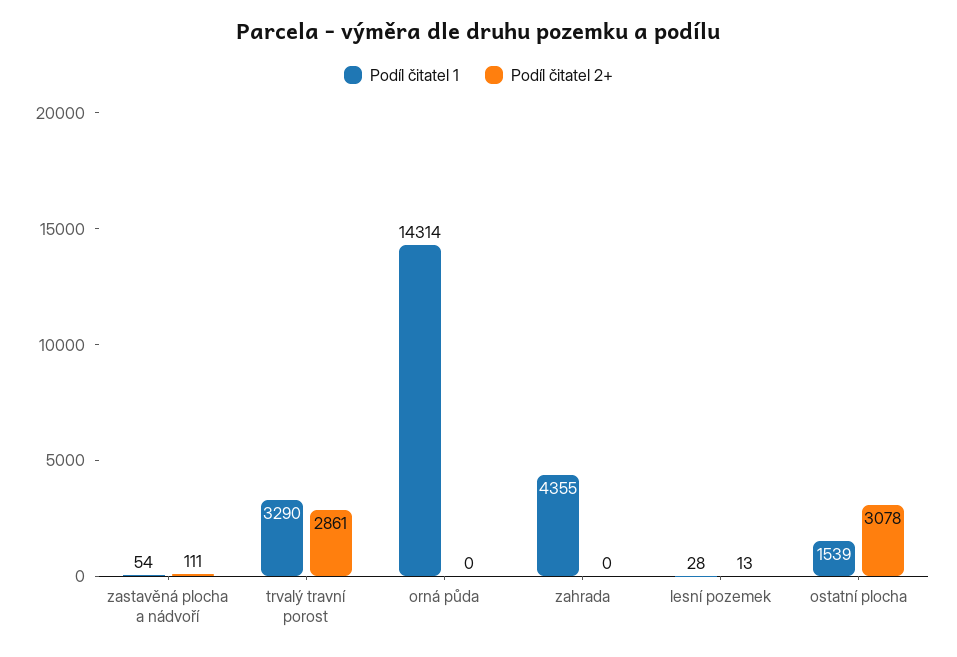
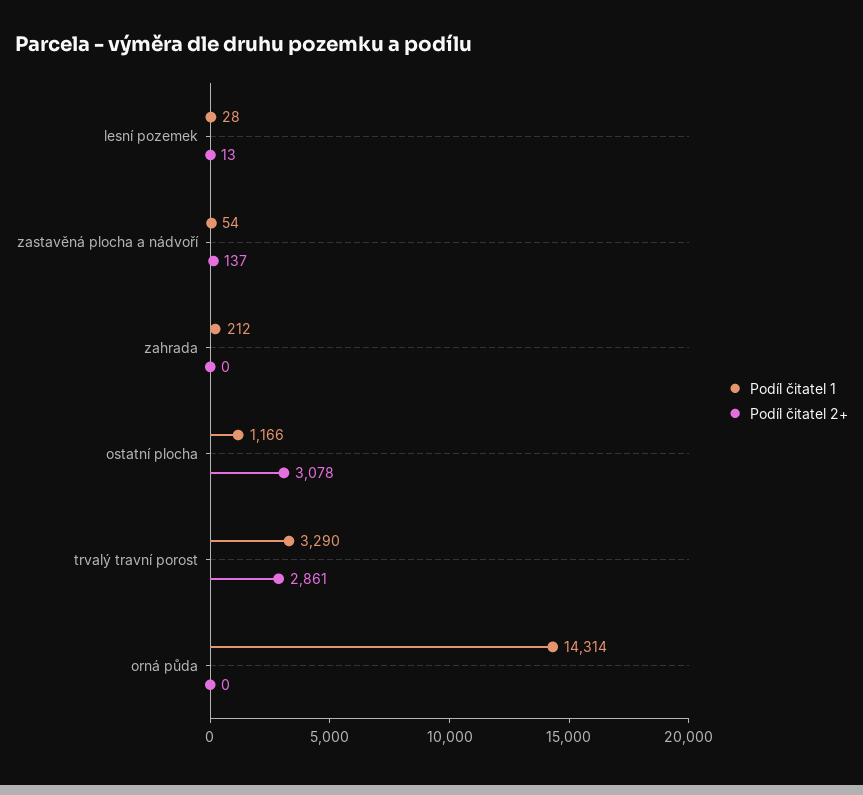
Podíl čitatel 2+, zastavěná plocha a nádvoří: 111 -> 137
Podíl čitatel 1, zahrada: 4355 -> 212
Podíl čitatel 1, ostatní plocha: 1539 -> 1166

